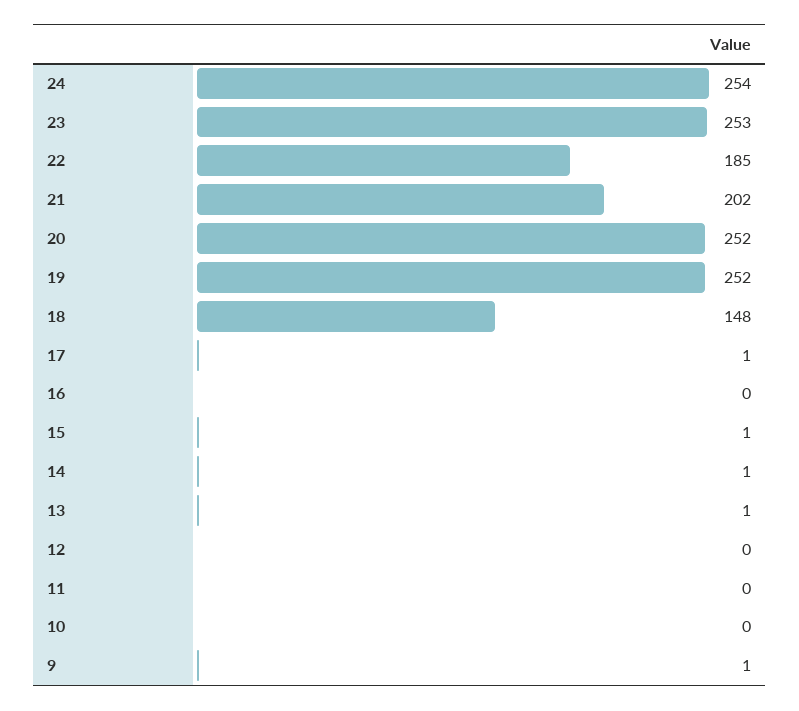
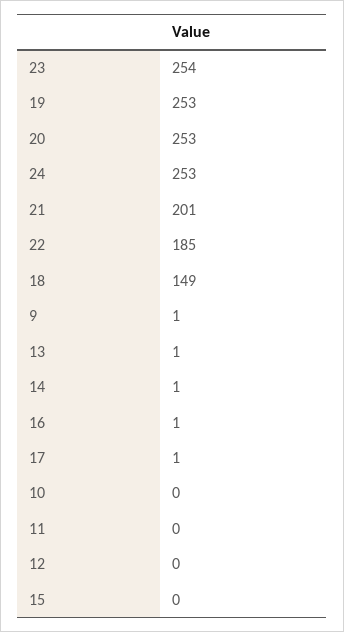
24: 254 -> 253
23: 253 -> 254
21: 202 -> 201
20: 252 -> 253
19: 252 -> 253
18: 148 -> 149
16: 0 -> 1
15: 1 -> 0

